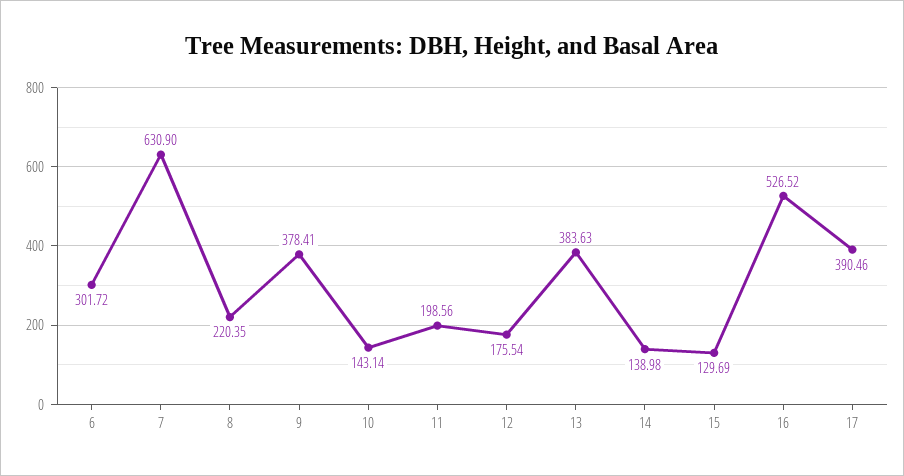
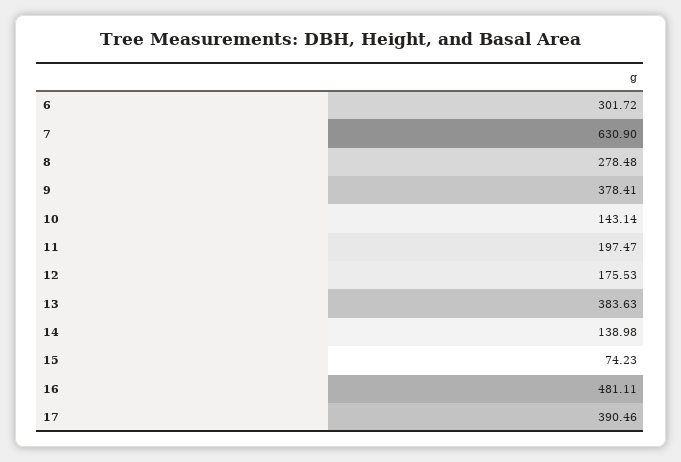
8: 220.35 -> 278.48
11: 198.56 -> 197.47
12: 175.54 -> 175.53
15: 129.69 -> 74.23
16: 526.52 -> 481.11

